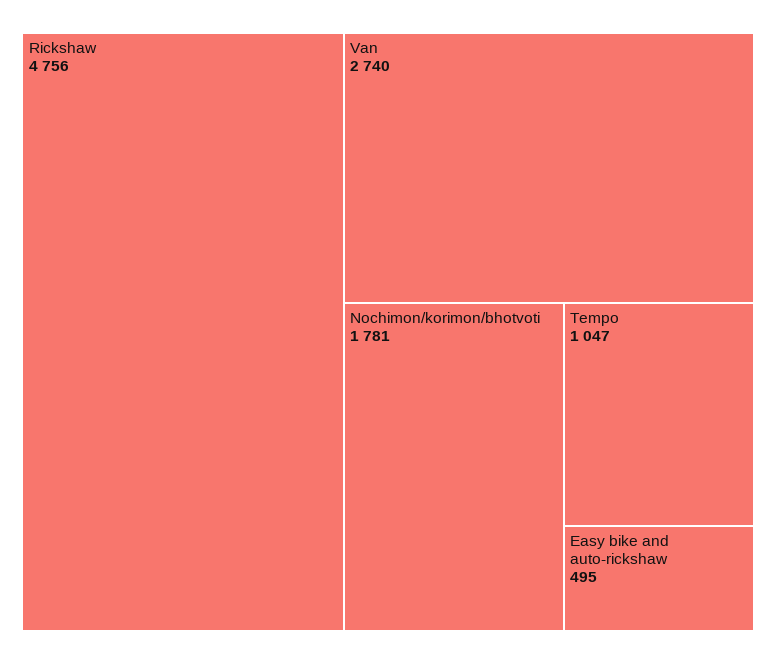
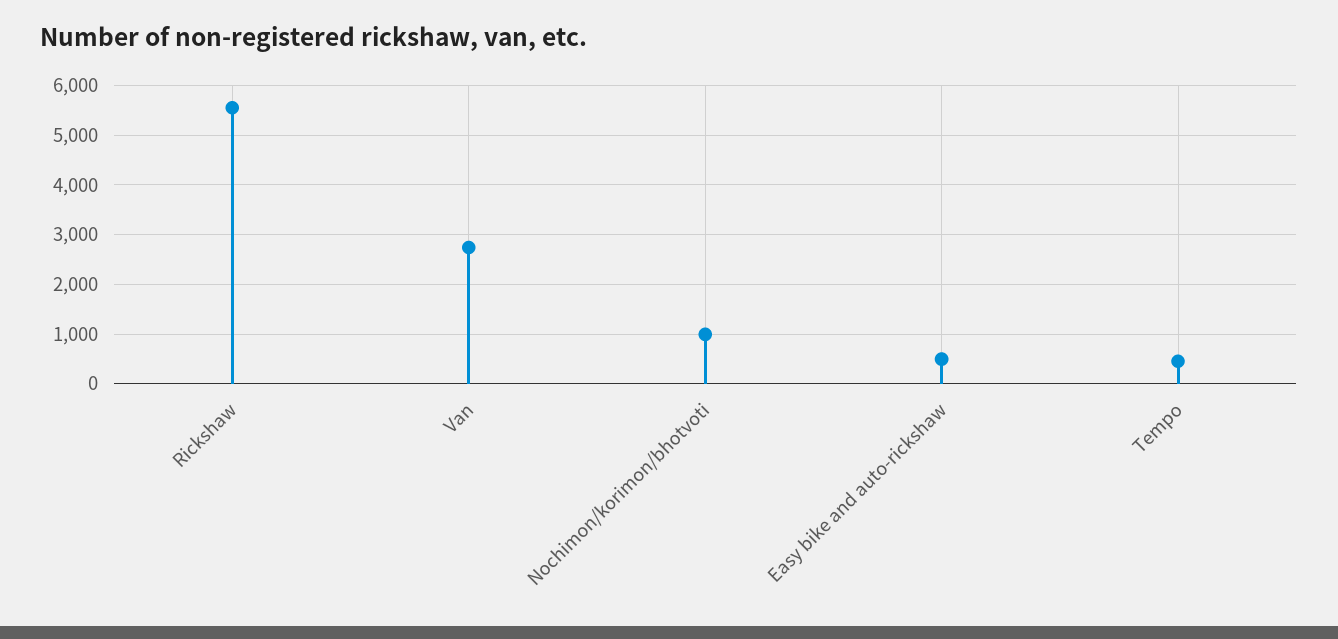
Rickshaw: 4756 -> 5600
Nochimon/korimon/bhotvoti: 1781 -> 1000
Tempo: 1047 -> 400

